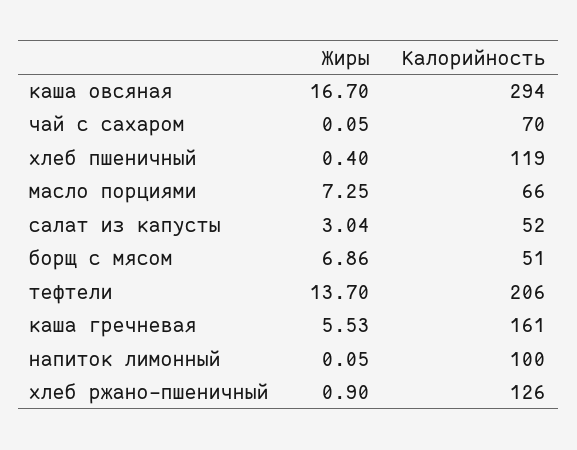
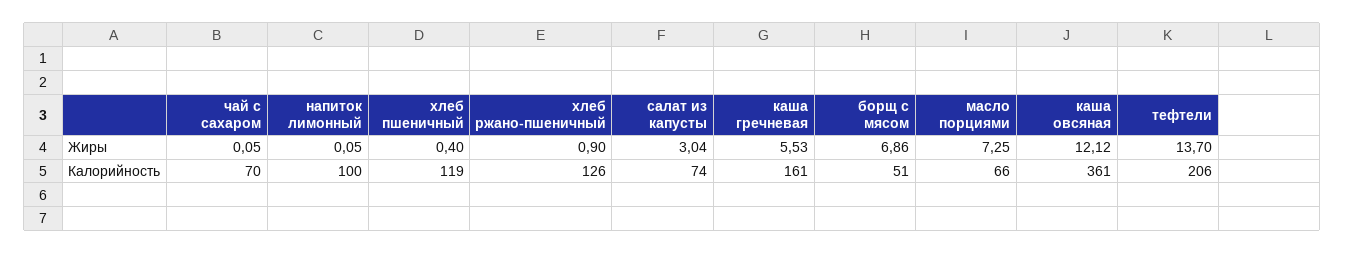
Жиры, каша овсяная: 16.7 -> 12.12
Калорийность, каша овсяная: 294 -> 361
Калорийность, салат из капусты: 52 -> 74

